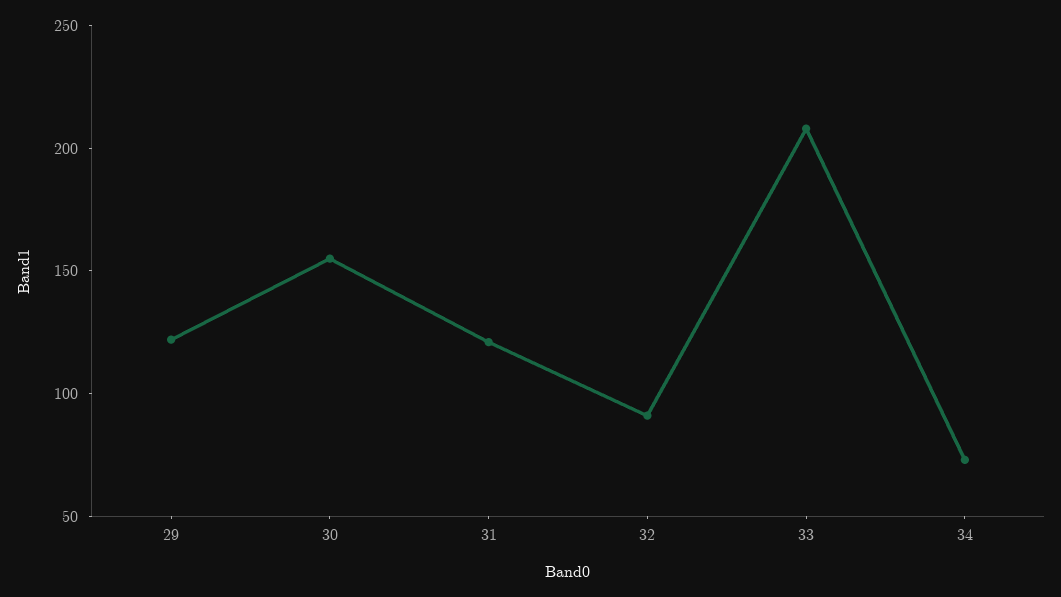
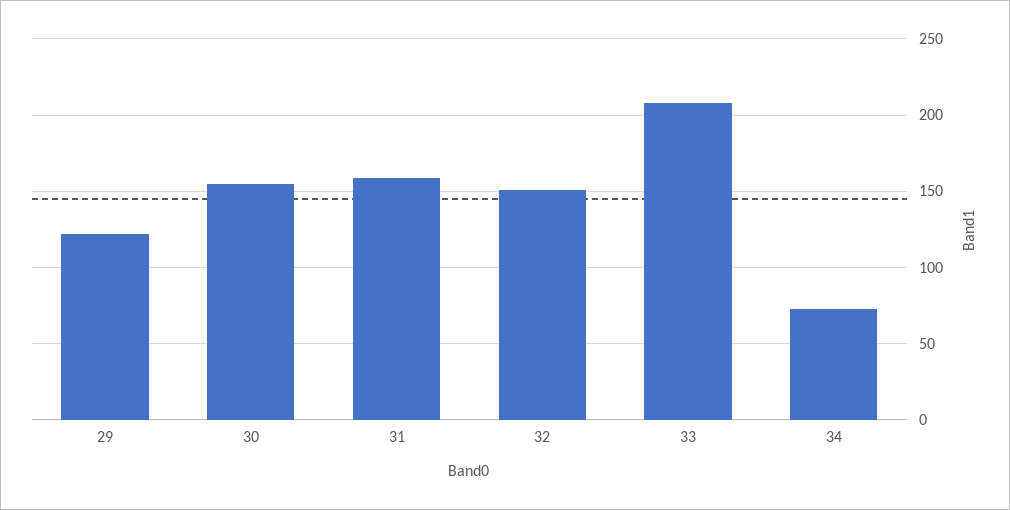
31: 120 -> 160
32: 90 -> 150

